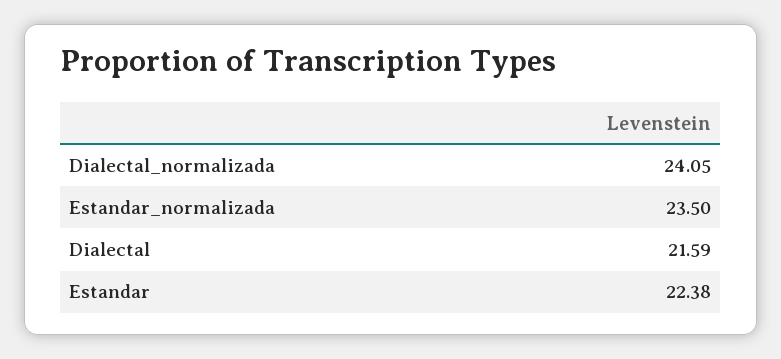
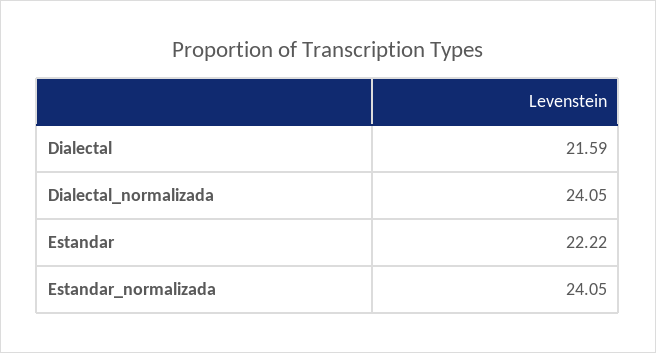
Estandar_normalizada: 23.5 -> 24.05
Estandar: 22.38 -> 22.22

